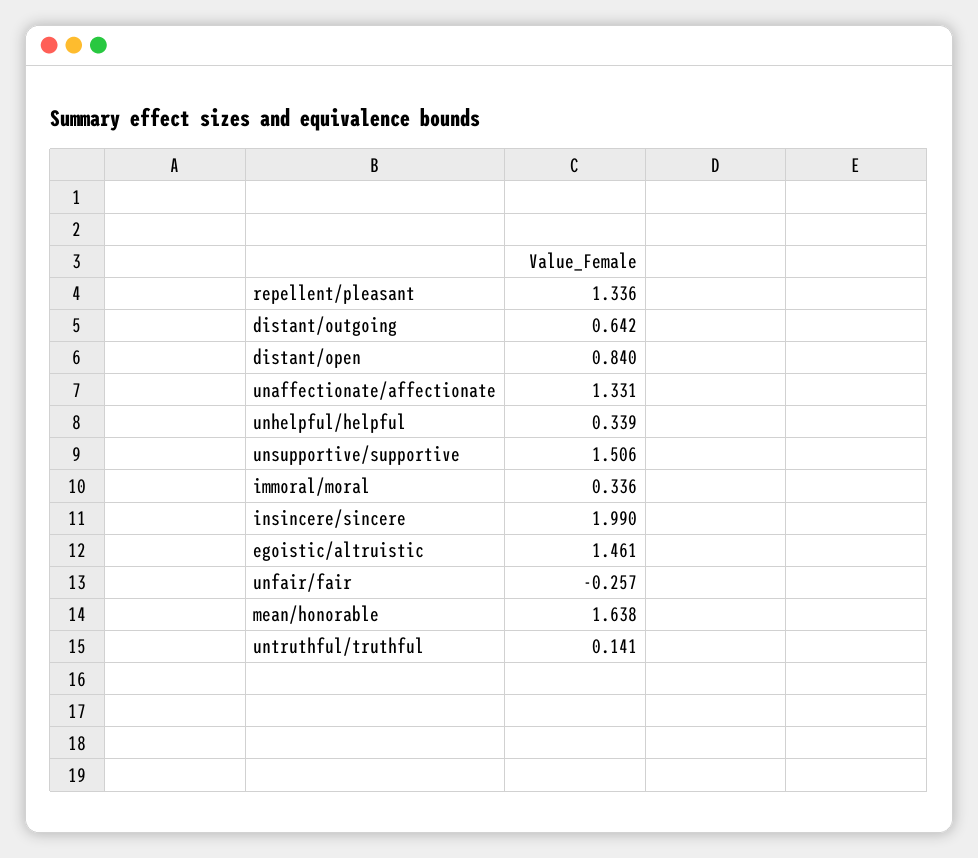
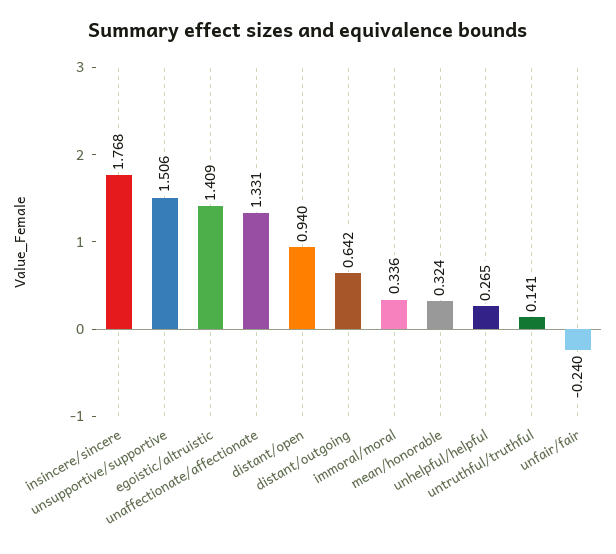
repellent/pleasant: 1.336 -> none
distant/open: 0.84 -> 0.94
unhelpful/helpful: 0.339 -> 0.265
insincere/sincere: 1.99 -> 1.768
egoistic/altruistic: 1.461 -> 1.409
unfair/fair: -0.257 -> -0.24
mean/honorable: 1.638 -> 0.324

